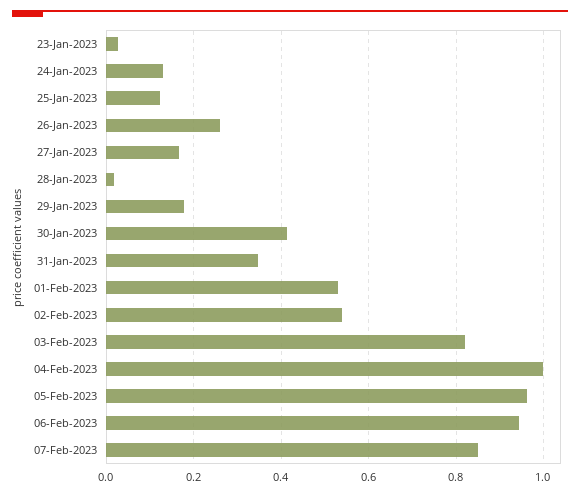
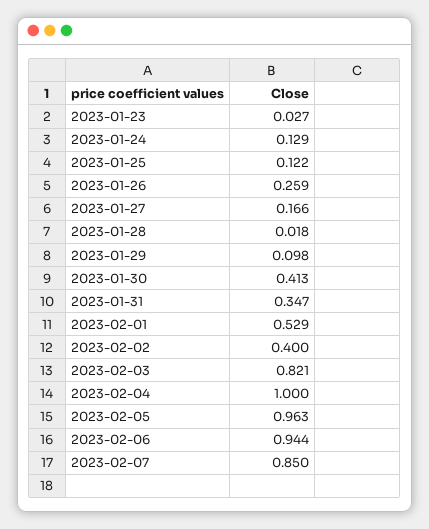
29-Jan-2023: 0.18 -> 0.098
02-Feb-2023: 0.54 -> 0.4

